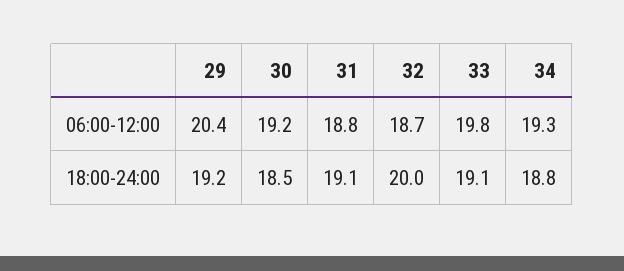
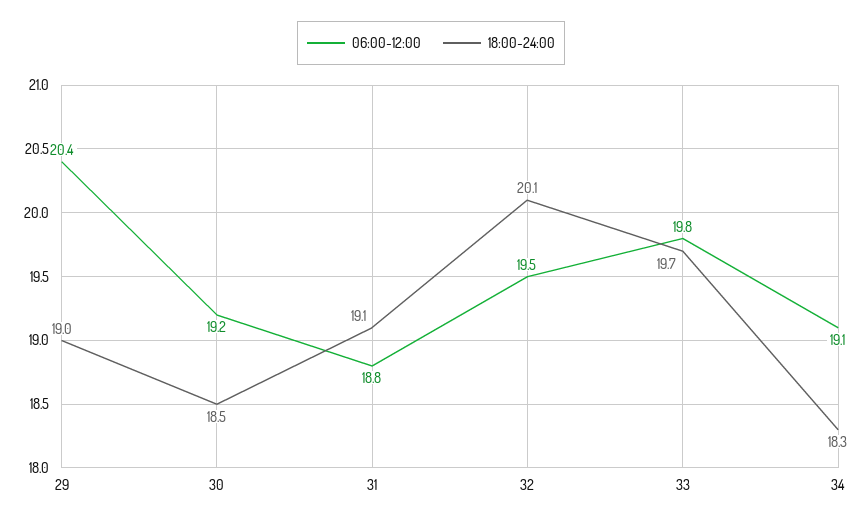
06:00-12:00, 32: 18.7 -> 19.5
06:00-12:00, 34: 19.3 -> 19.1
18:00-24:00, 29: 19.2 -> 19
18:00-24:00, 32: 20 -> 20.1
18:00-24:00, 33: 19.1 -> 19.7
18:00-24:00, 34: 18.8 -> 18.3

